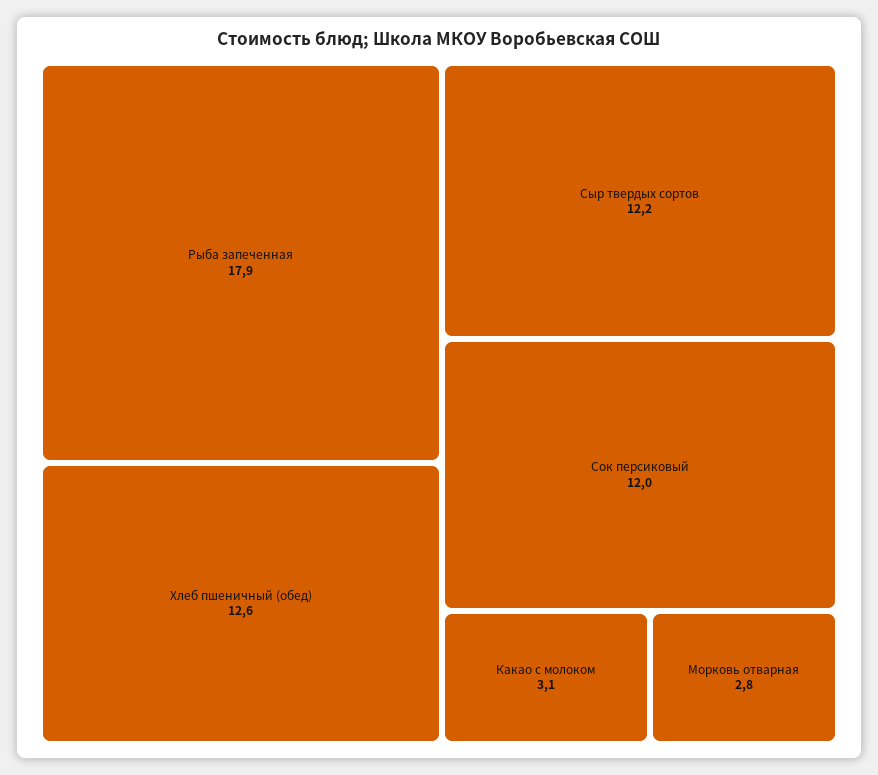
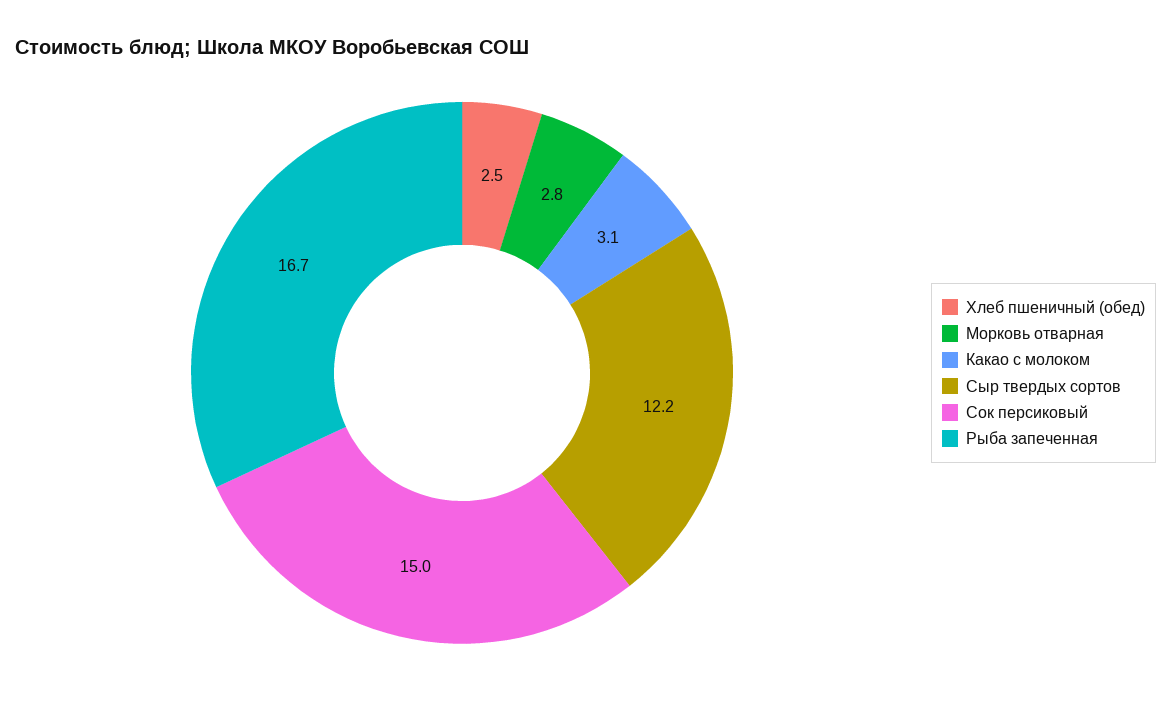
Рыба запеченная: 17.9 -> 16.7
Хлеб пшеничный (обед): 12.6 -> 2.5
Сок персиковый: 12 -> 15

